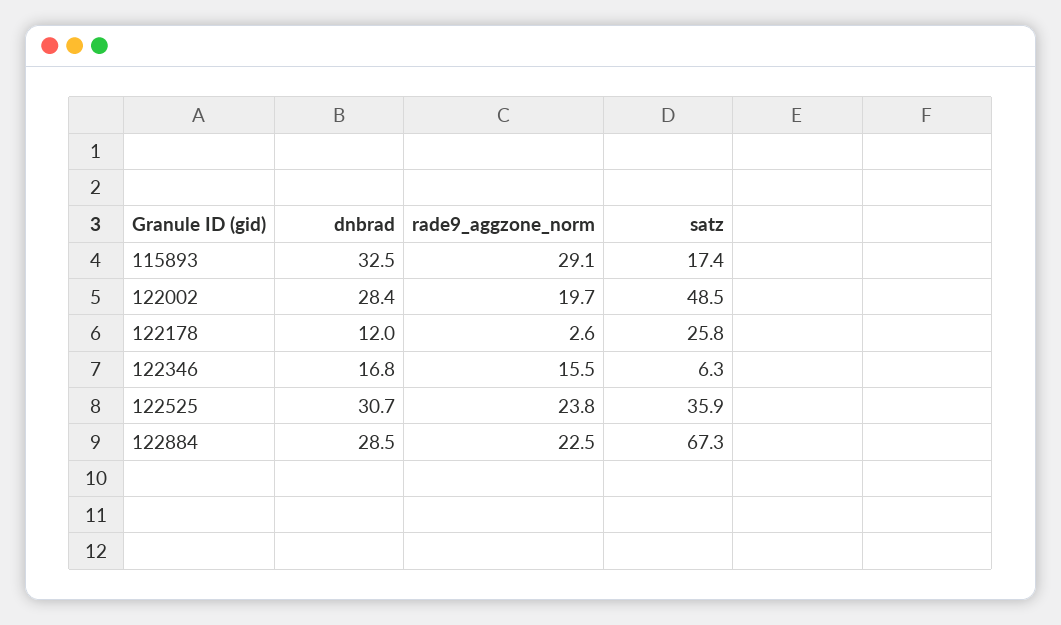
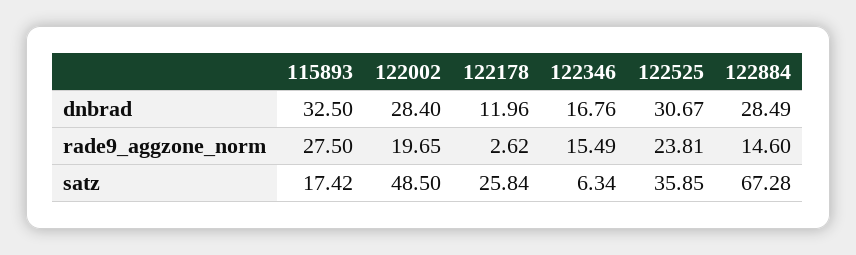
rade9_aggzone_norm, 115893: 29.1 -> 27.5
rade9_aggzone_norm, 122884: 22.5 -> 14.6

